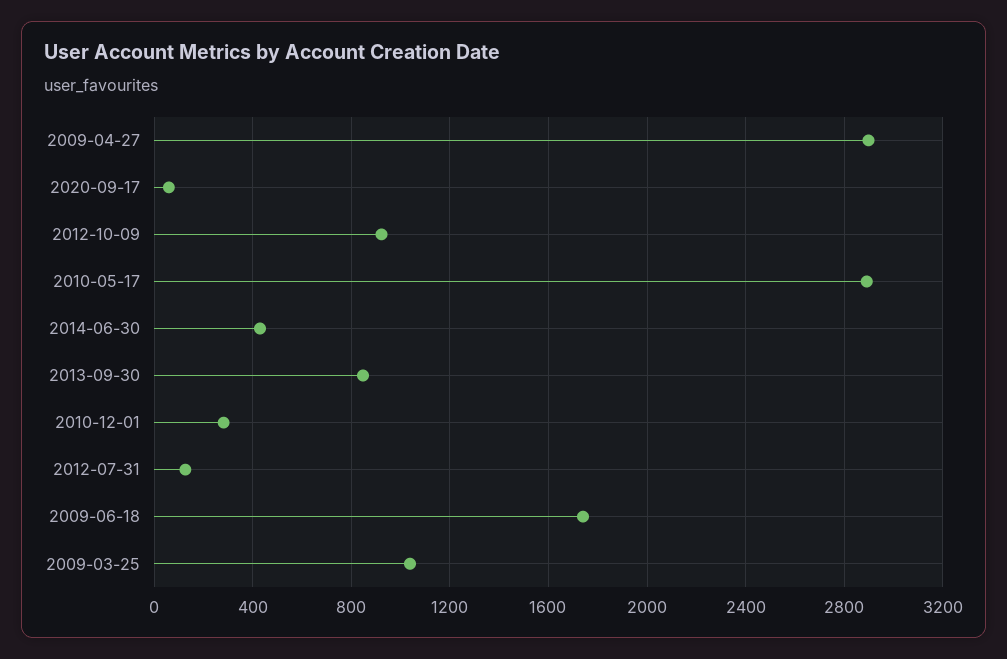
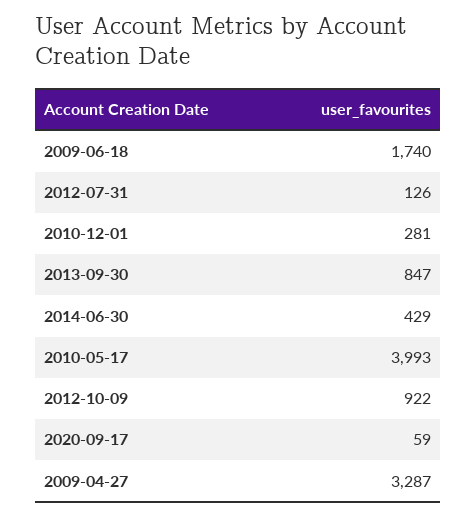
2009-04-27: 2900 -> 3287
2010-05-17: 2900 -> 3993
2009-03-25: 1050 -> none

